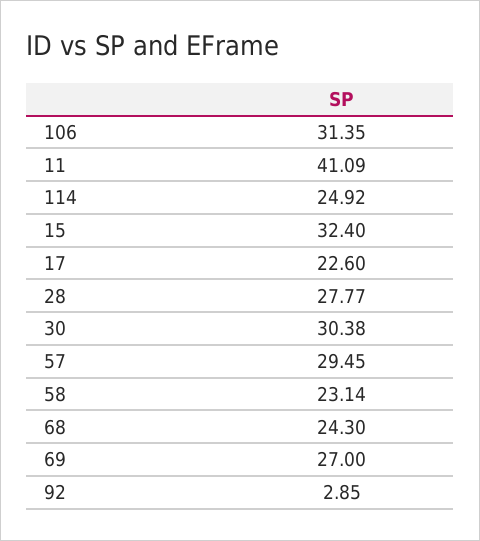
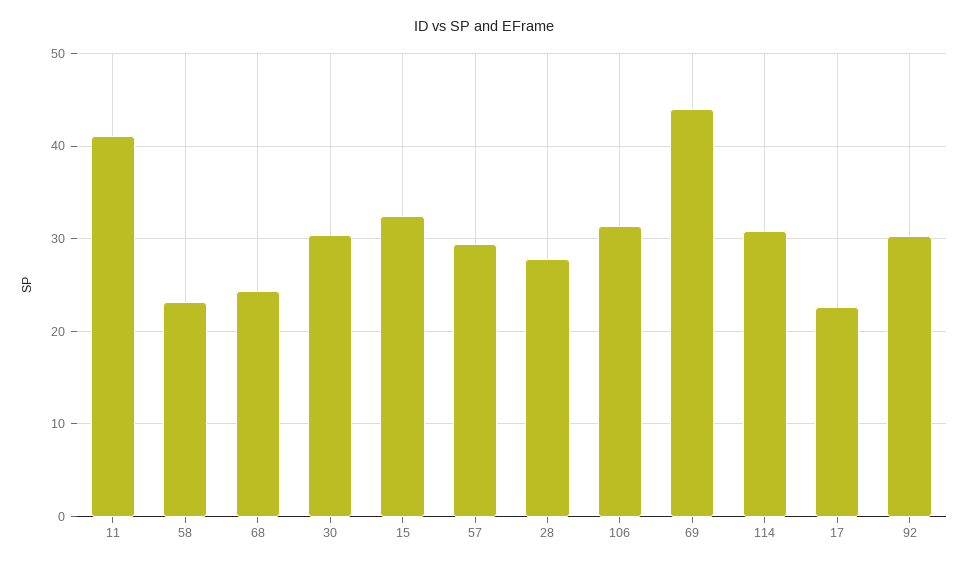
114: 24.92 -> 31
69: 27 -> 44
92: 2.85 -> 30

